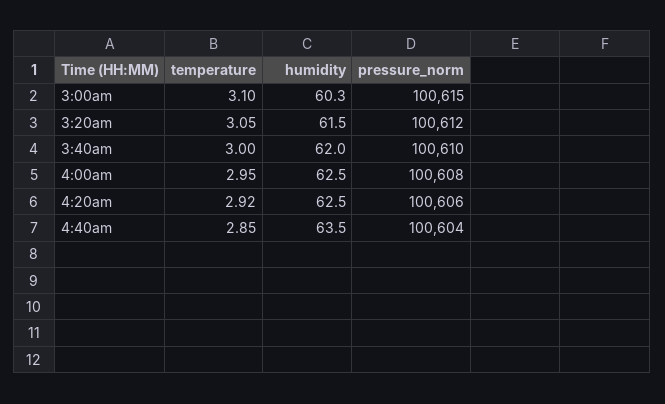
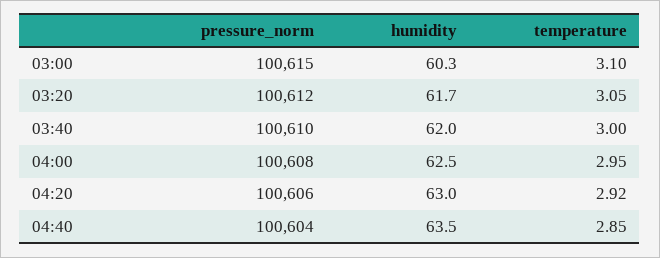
humidity, 3:20am: 61.5 -> 61.7
humidity, 4:20am: 62.5 -> 63

